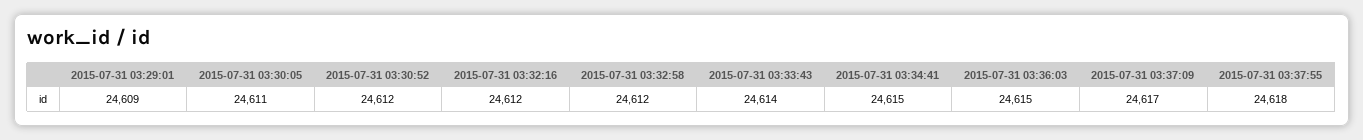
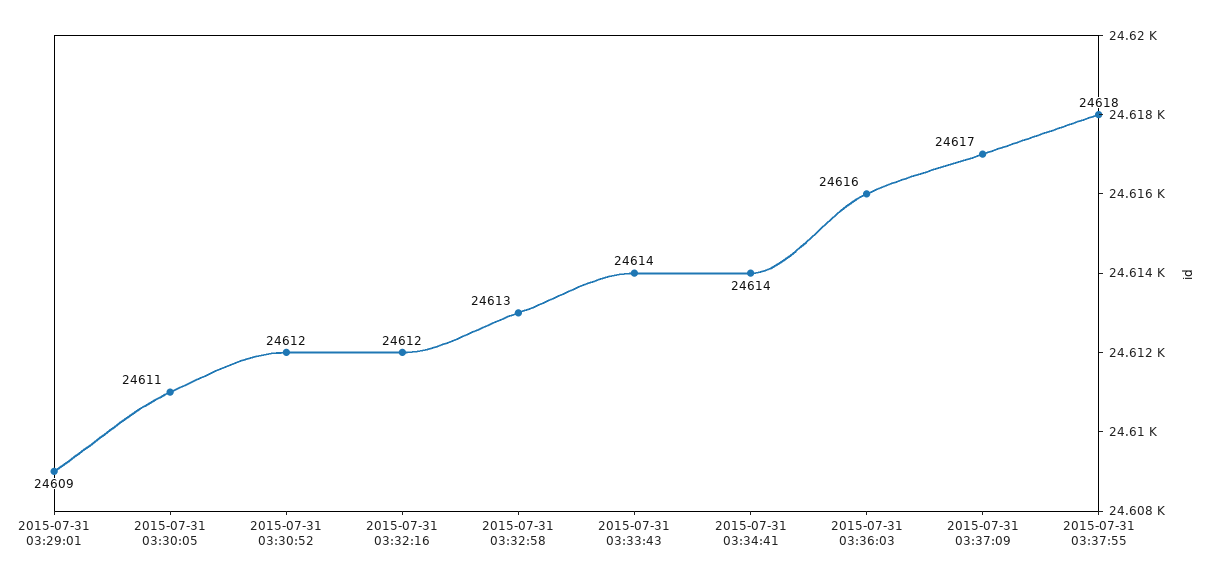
2015-07-31 03:32:58: 24612 -> 24613
2015-07-31 03:34:41: 24615 -> 24614
2015-07-31 03:36:03: 24615 -> 24616

